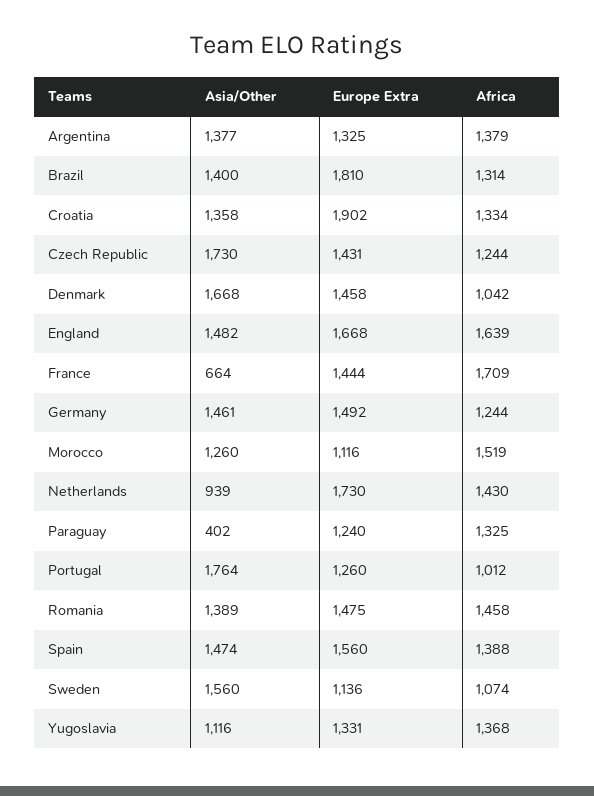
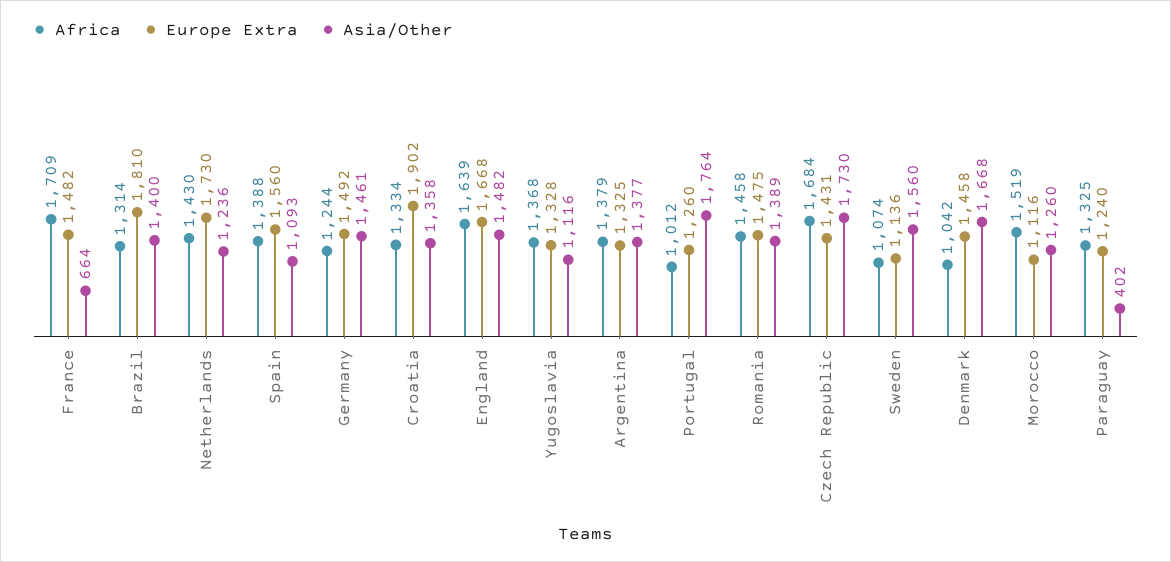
Africa, Czech Republic: 1244 -> 1684
Europe Extra, France: 1444 -> 1482
Asia/Other, Netherlands: 939 -> 1236
Asia/Other, Spain: 1474 -> 1093
Europe Extra, Yugoslavia: 1331 -> 1328

